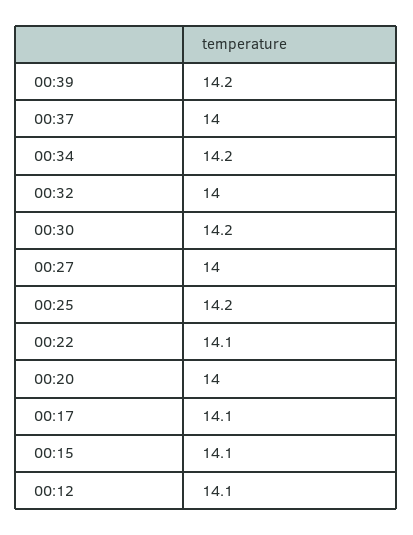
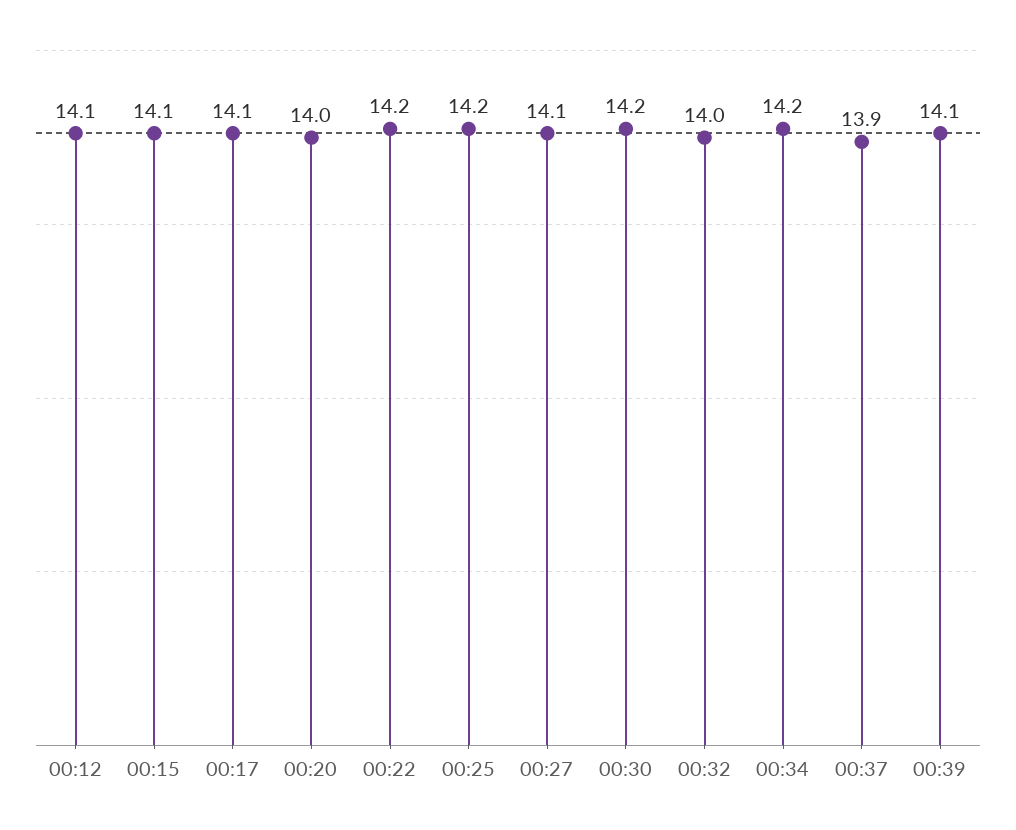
00:39: 14.2 -> 14.1
00:37: 14 -> 13.9
00:27: 14 -> 14.1
00:22: 14.1 -> 14.2

